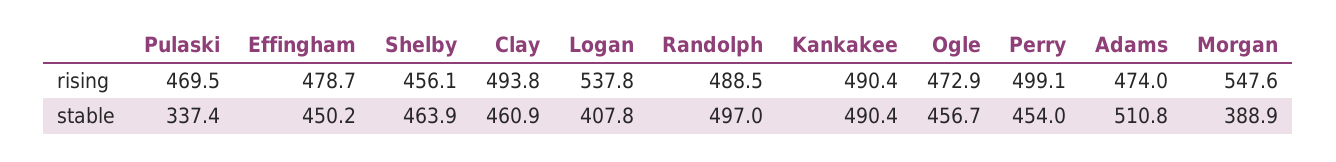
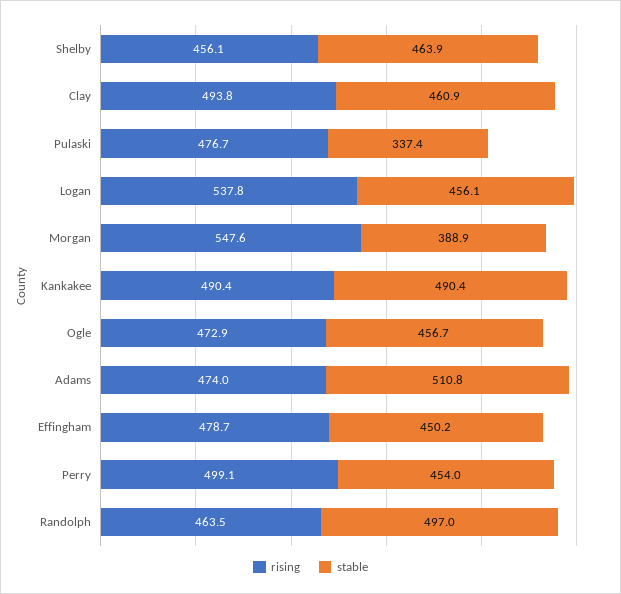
rising, Pulaski: 469.5 -> 476.7
rising, Randolph: 488.5 -> 463.5
stable, Logan: 407.8 -> 456.1

